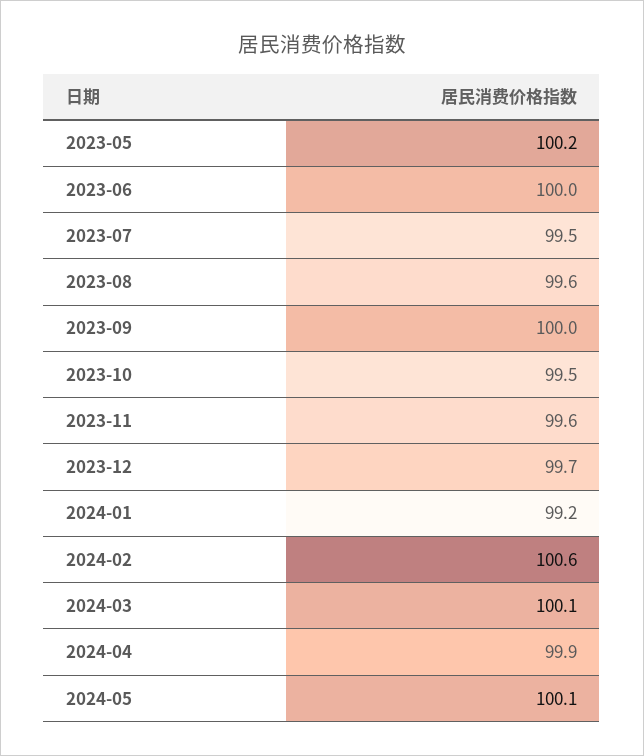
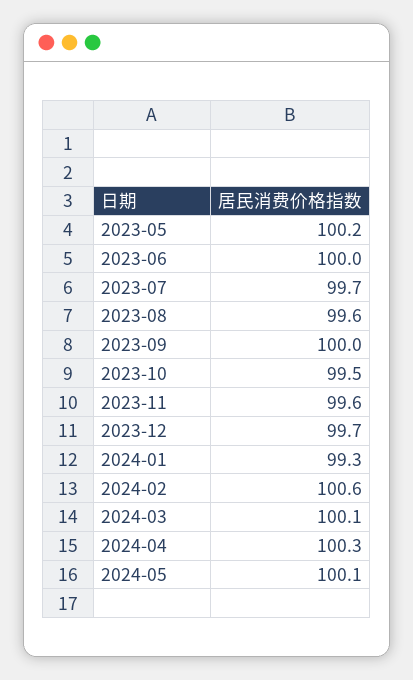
2023-07: 99.5 -> 99.7
2024-01: 99.2 -> 99.3
2024-04: 99.9 -> 100.3

